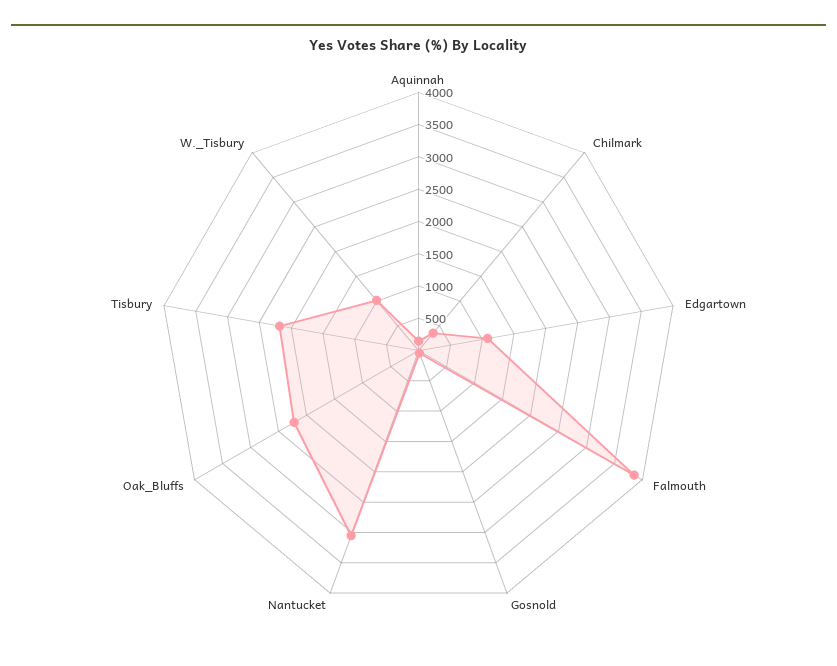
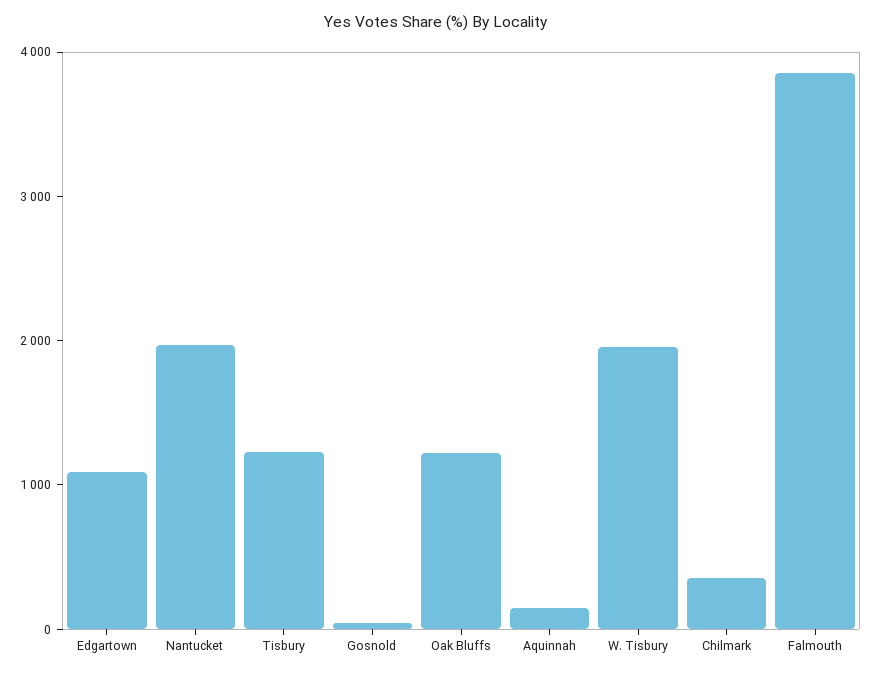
Nantucket: 3000 -> 2000
Oak_Bluffs: 2250 -> 1200
Tisbury: 2250 -> 1200
W._Tisbury: 1000 -> 2000

